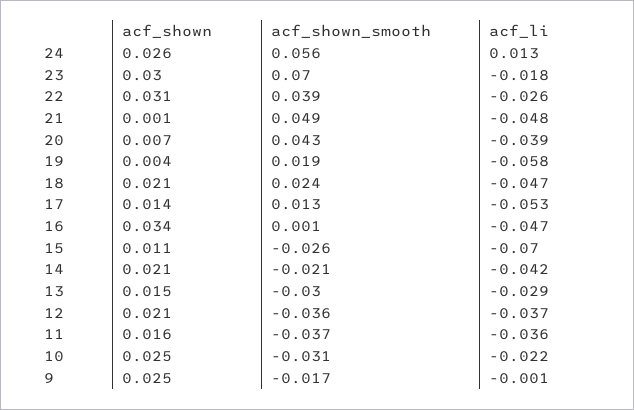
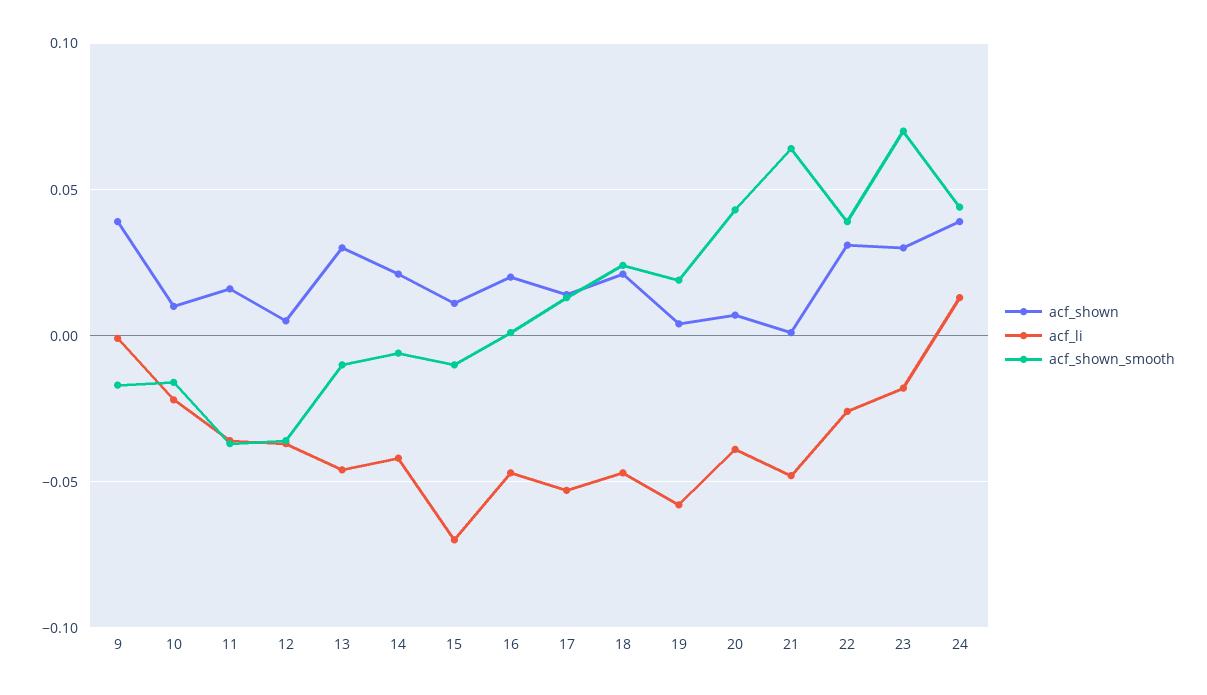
acf_shown, 24: 0.026 -> 0.04
acf_shown_smooth, 24: 0.056 -> 0.045
acf_shown_smooth, 21: 0.049 -> 0.065
acf_shown, 16: 0.034 -> 0.02
acf_shown_smooth, 15: -0.026 -> -0.01
acf_shown_smooth, 14: -0.021 -> -0.005
acf_shown, 13: 0.015 -> 0.03
acf_shown_smooth, 13: -0.03 -> -0.01
acf_li, 13: -0.029 -> -0.045
acf_shown, 12: 0.021 -> 0.005
acf_shown, 10: 0.025 -> 0.01
acf_shown_smooth, 10: -0.031 -> -0.015
acf_shown, 9: 0.025 -> 0.04

